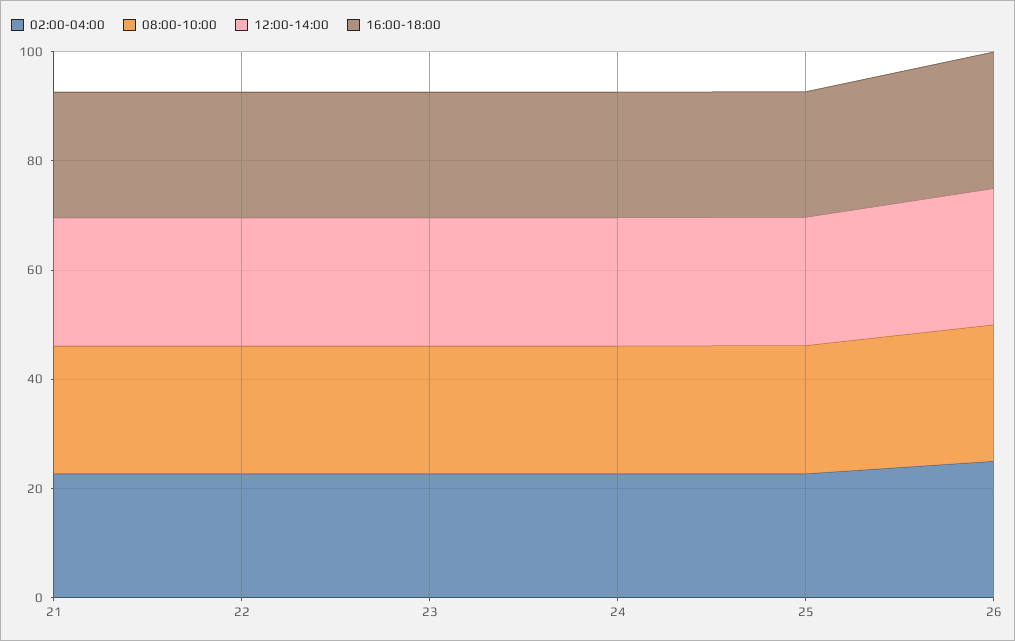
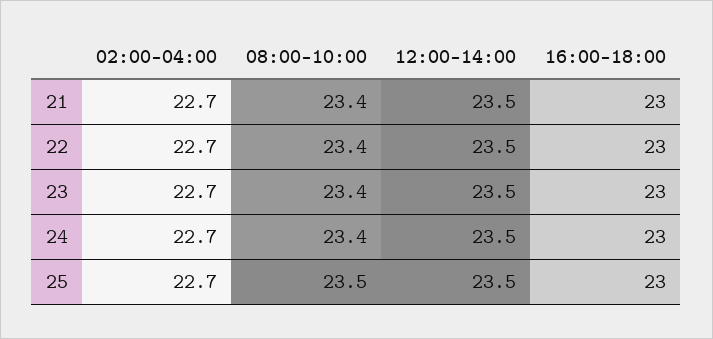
02:00-04:00, 26: 25 -> none
08:00-10:00, 26: 25 -> none
12:00-14:00, 26: 25 -> none
16:00-18:00, 26: 25 -> none

